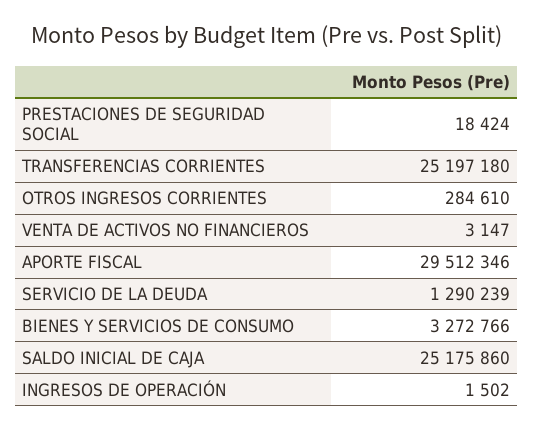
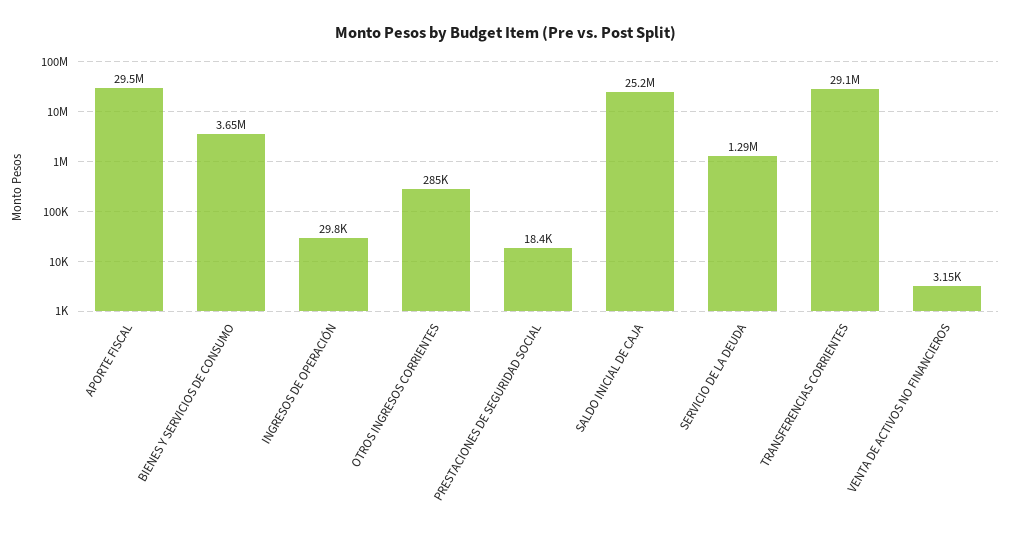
TRANSFERENCIAS CORRIENTES: 25197180 -> 29100000
BIENES Y SERVICIOS DE CONSUMO: 3272766 -> 3650000
INGRESOS DE OPERACIÓN: 1502 -> 29800

